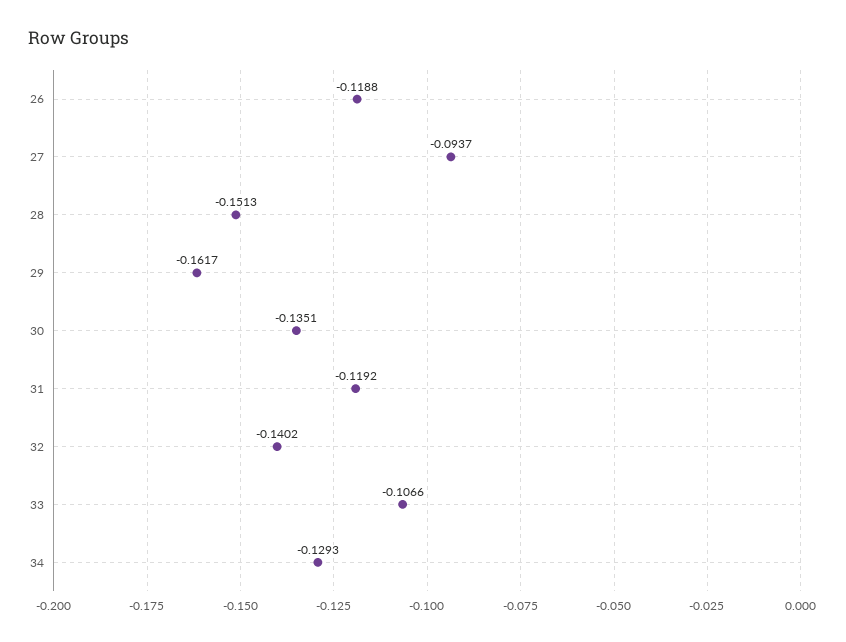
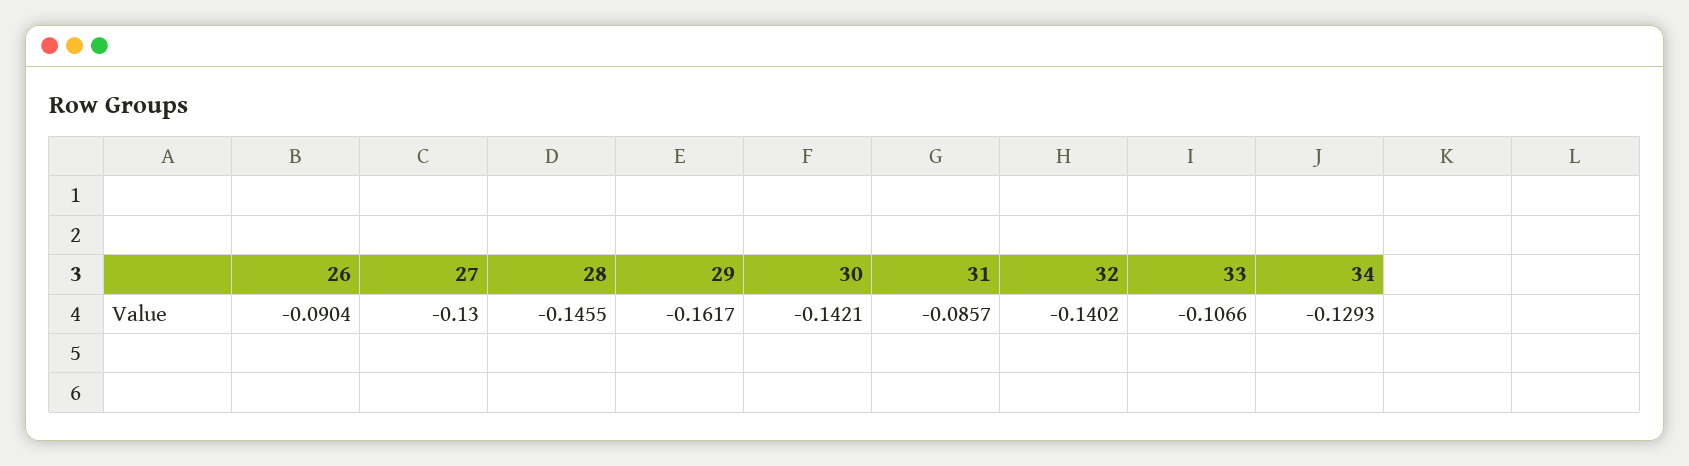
26: -0.1188 -> -0.0904
27: -0.0937 -> -0.13
28: -0.1513 -> -0.1455
30: -0.1351 -> -0.1421
31: -0.1192 -> -0.0857

